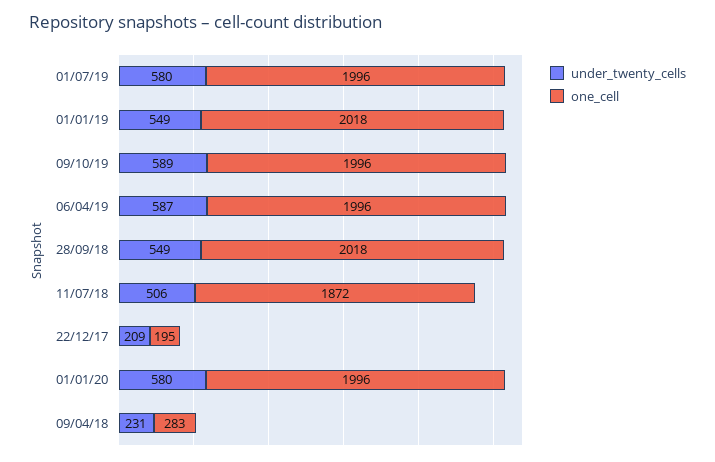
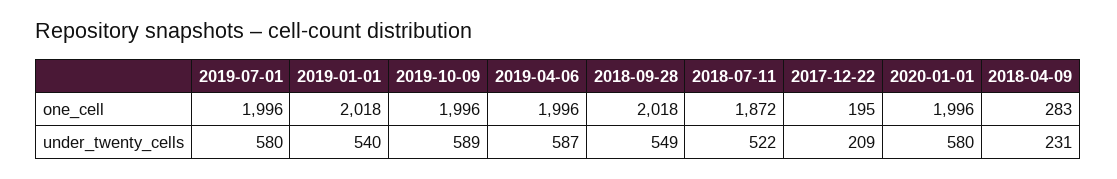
under_twenty_cells, 01/01/19: 549 -> 540
under_twenty_cells, 11/07/18: 506 -> 522

